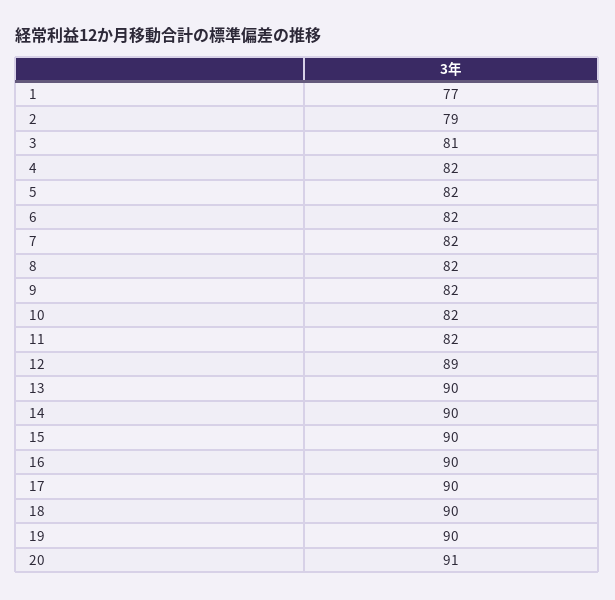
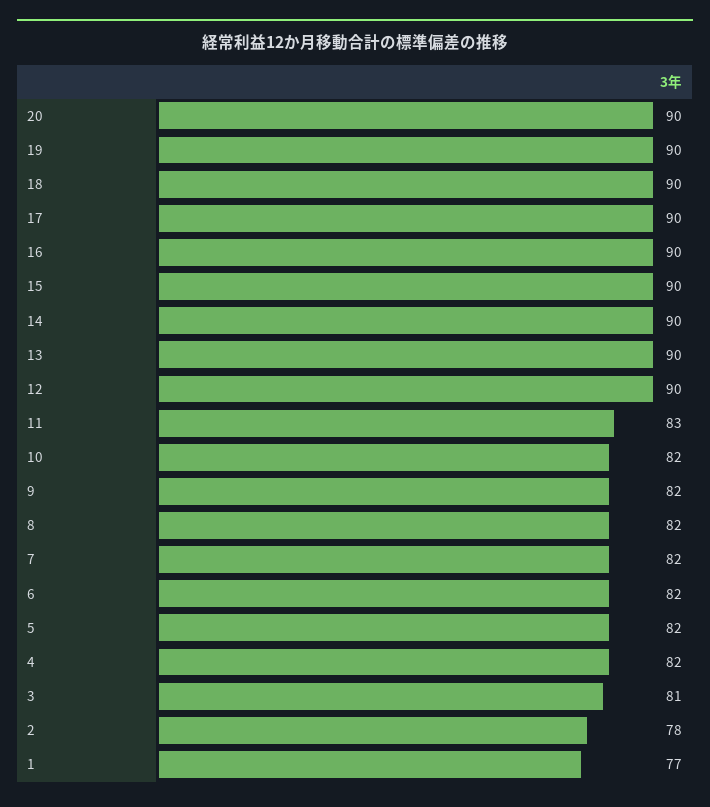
2: 79 -> 78
11: 82 -> 83
12: 89 -> 90
20: 91 -> 90

